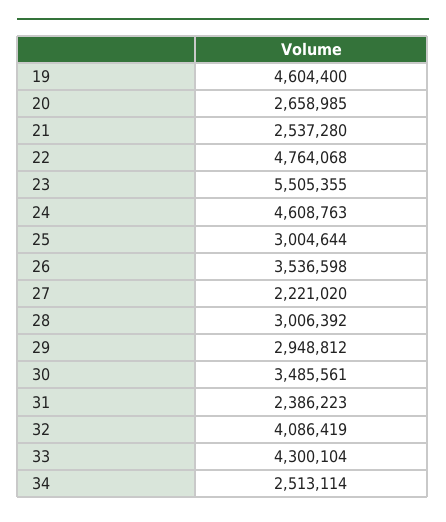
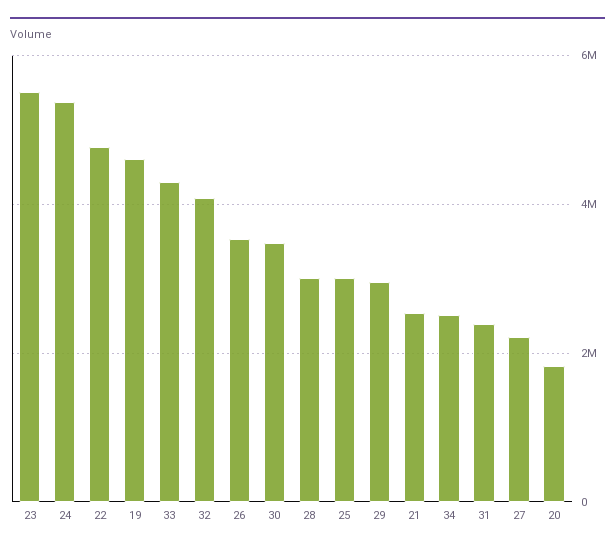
20: 2658985 -> 1800000
24: 4608763 -> 5400000

